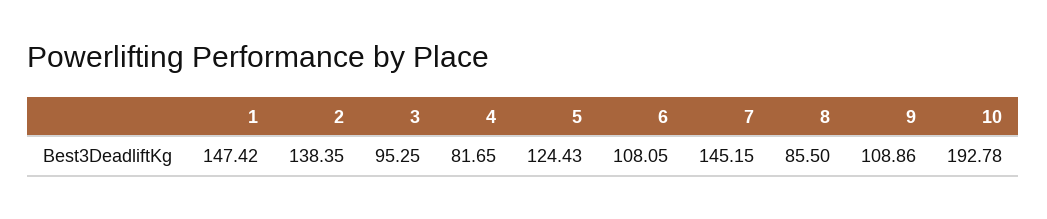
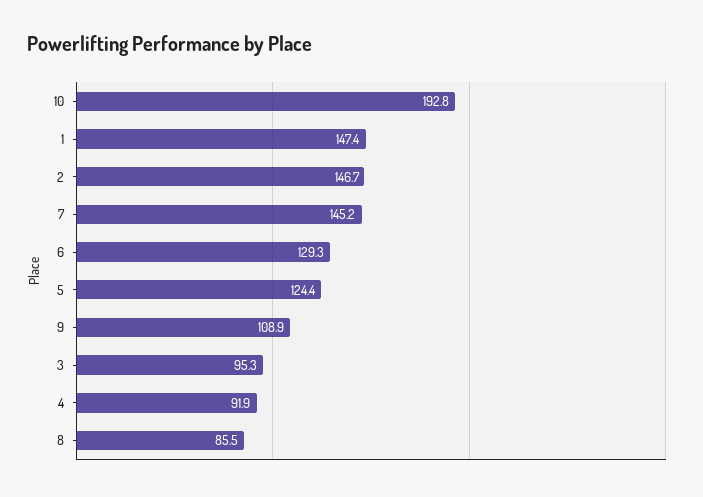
2: 138.35 -> 146.7
4: 81.65 -> 91.9
6: 108.05 -> 129.3

